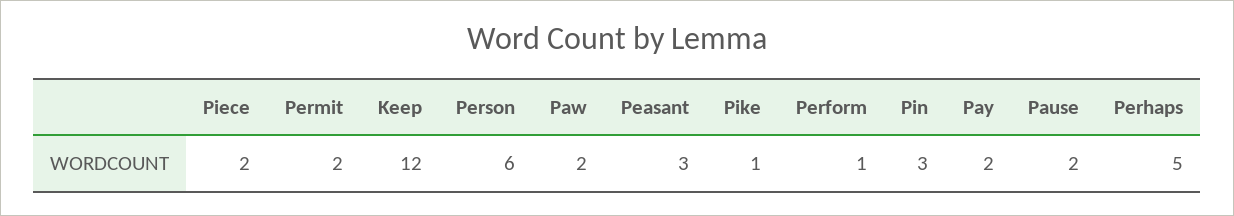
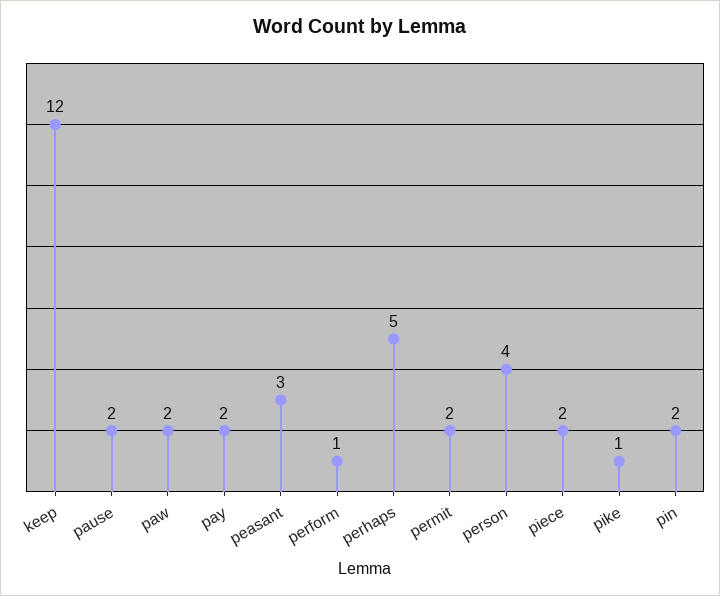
Person: 6 -> 4
Pin: 3 -> 2

